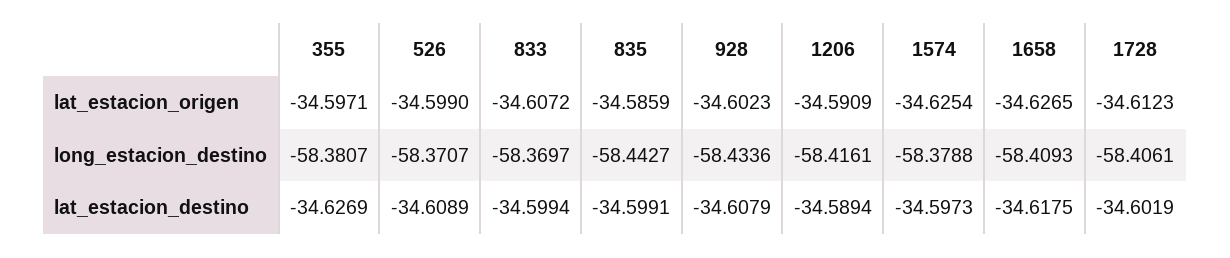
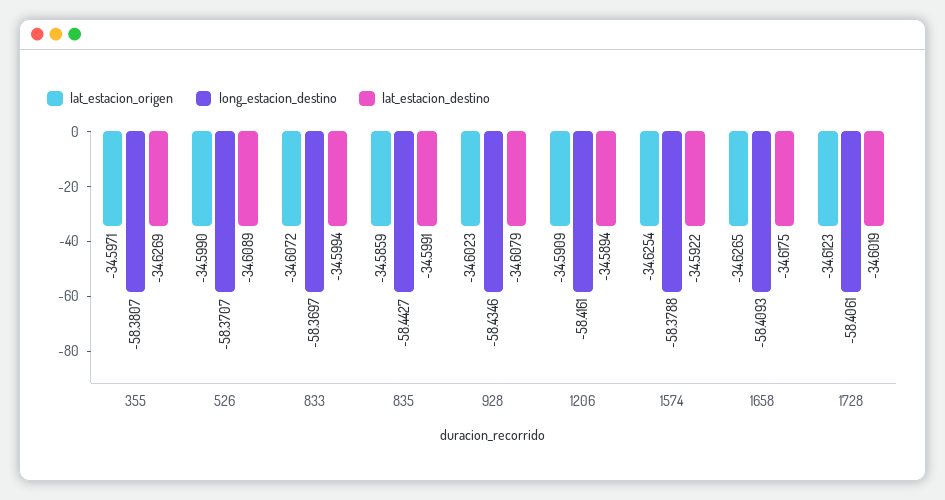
long_estacion_destino, 928: -58.4336 -> -58.4346
lat_estacion_destino, 1574: -34.5973 -> -34.5922

